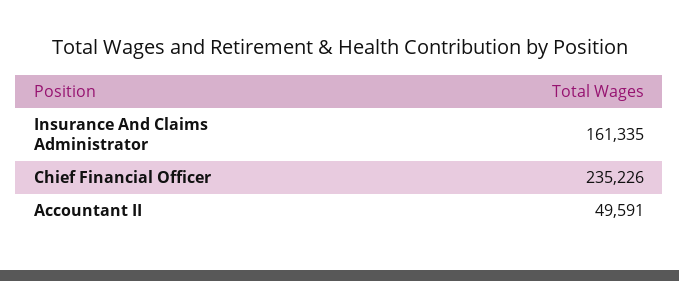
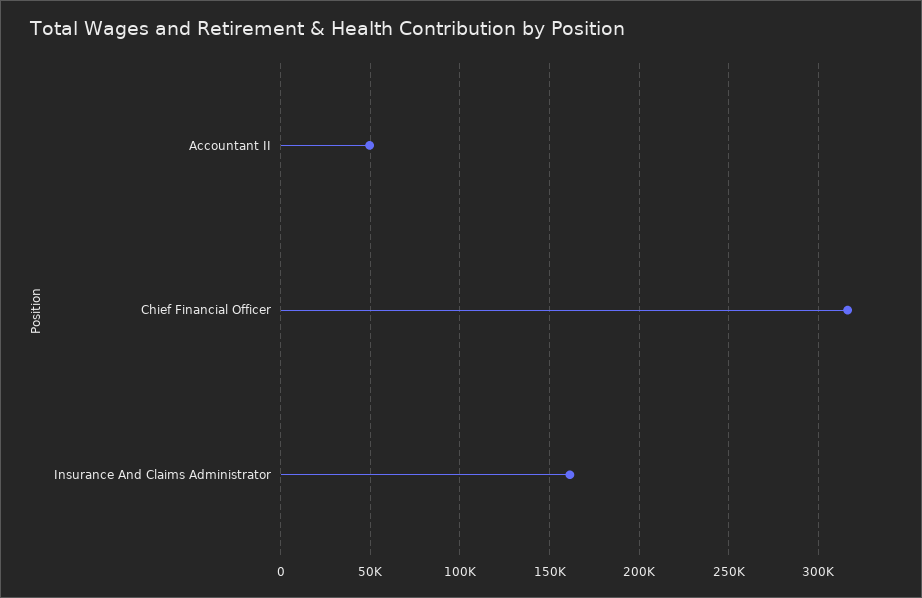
Chief Financial Officer: 235226 -> 315000

